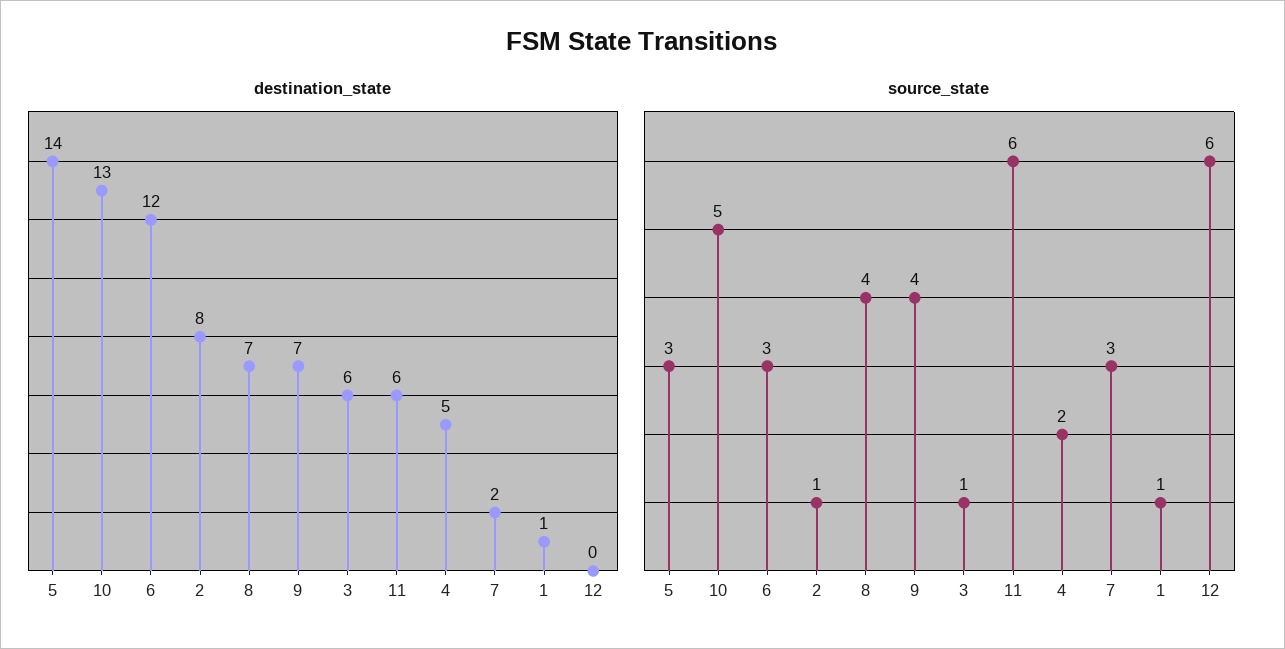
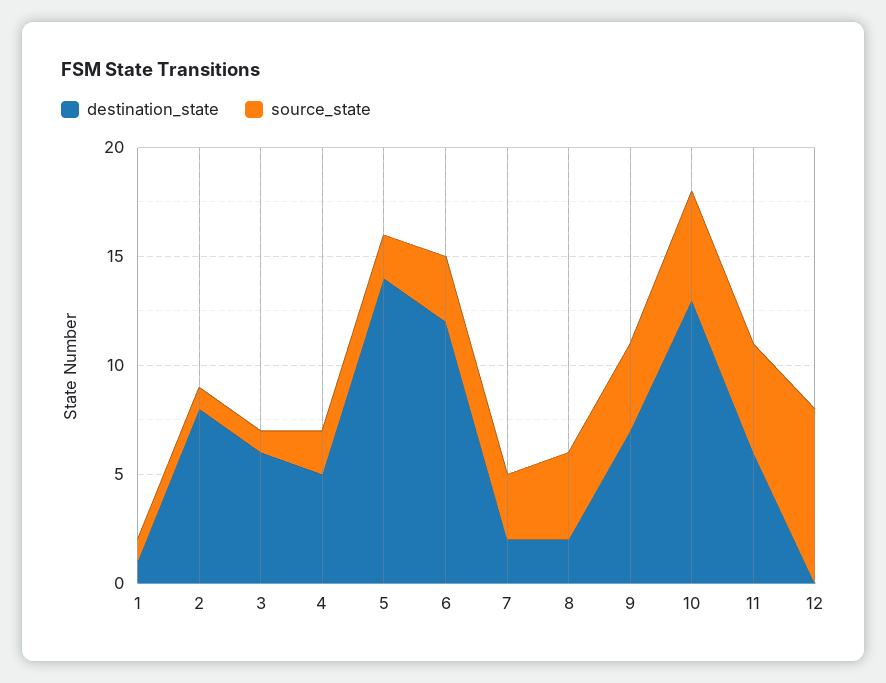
destination_state, 8: 7 -> 2
source_state, 5: 3 -> 2
source_state, 11: 6 -> 5
source_state, 12: 6 -> 8

